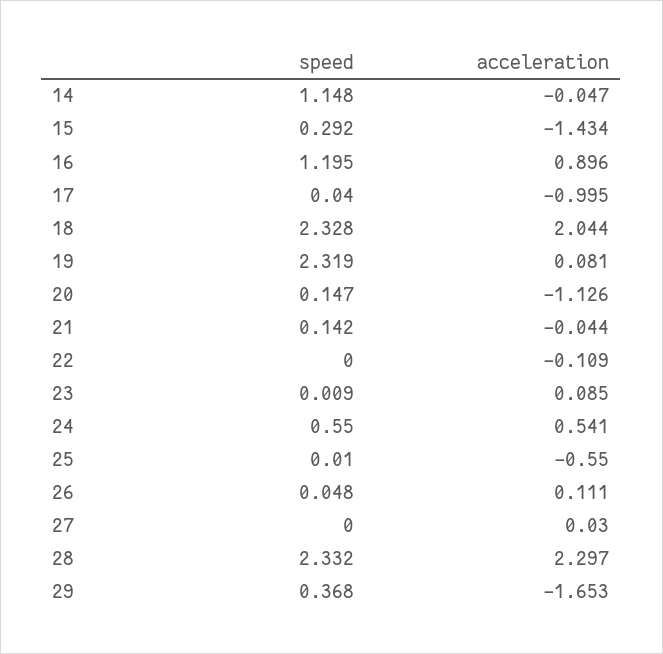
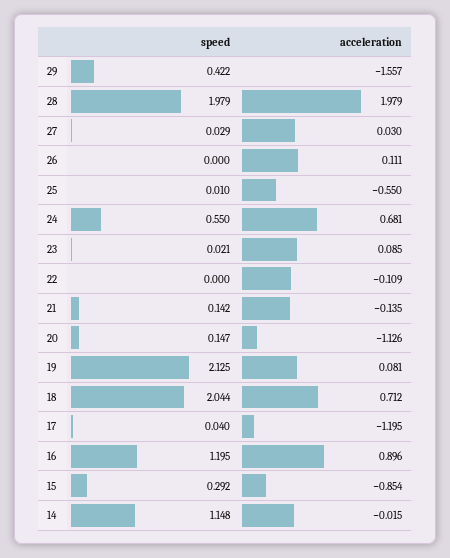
acceleration, 14: -0.047 -> -0.015
acceleration, 15: -1.434 -> -0.854
acceleration, 17: -0.995 -> -1.195
speed, 18: 2.328 -> 2.044
acceleration, 18: 2.044 -> 0.712
speed, 19: 2.319 -> 2.125
acceleration, 21: -0.044 -> -0.135
speed, 23: 0.009 -> 0.021
acceleration, 24: 0.541 -> 0.681
speed, 26: 0.048 -> 0
speed, 27: 0 -> 0.029
speed, 28: 2.332 -> 1.979
acceleration, 28: 2.297 -> 1.979
speed, 29: 0.368 -> 0.422
acceleration, 29: -1.653 -> -1.557

